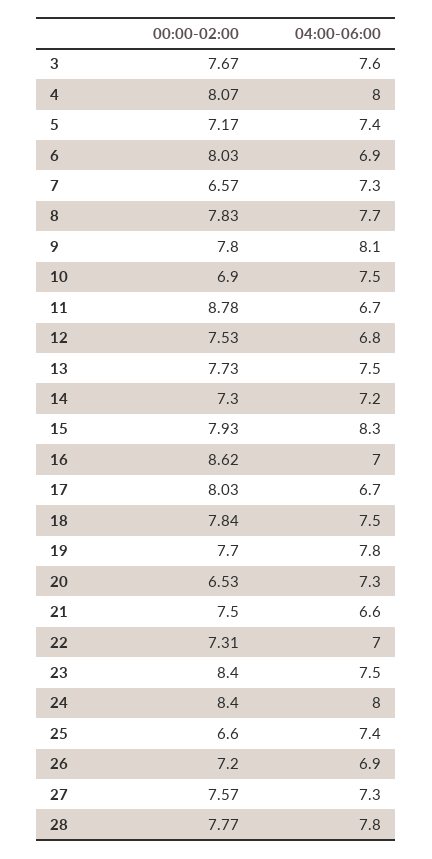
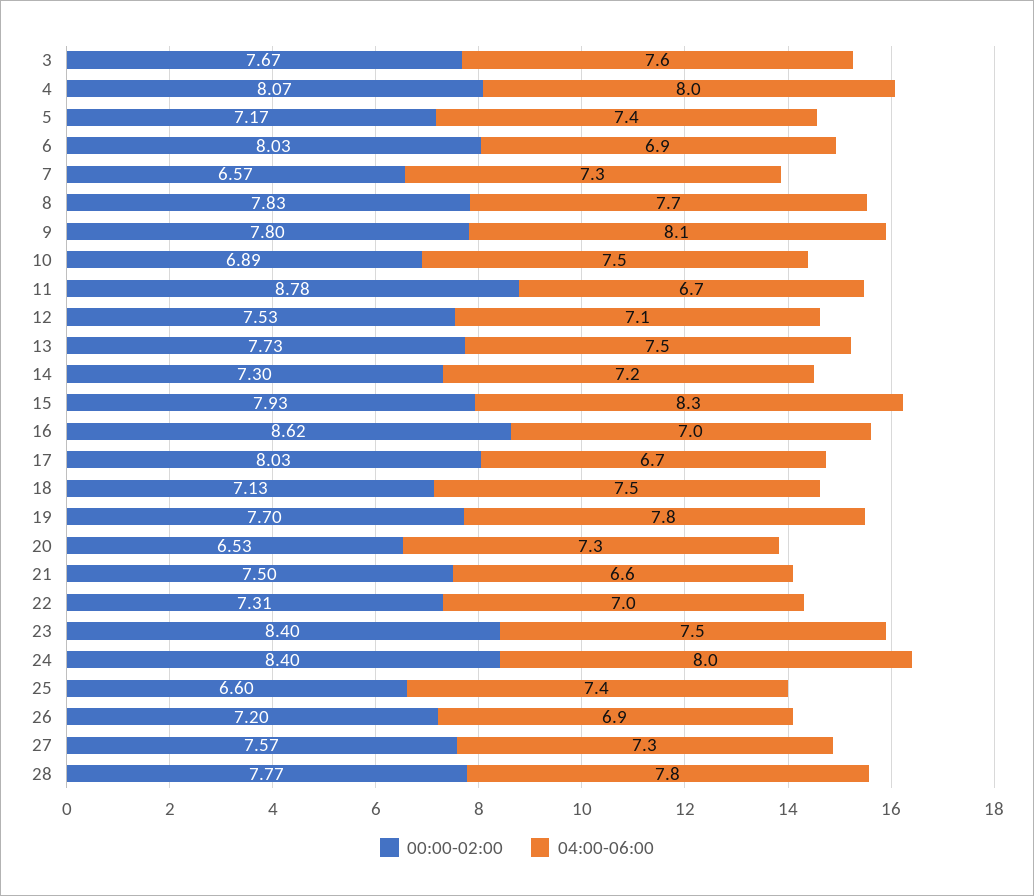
00:00-02:00, 10: 6.9 -> 6.89
04:00-06:00, 12: 6.8 -> 7.1
00:00-02:00, 18: 7.84 -> 7.13

